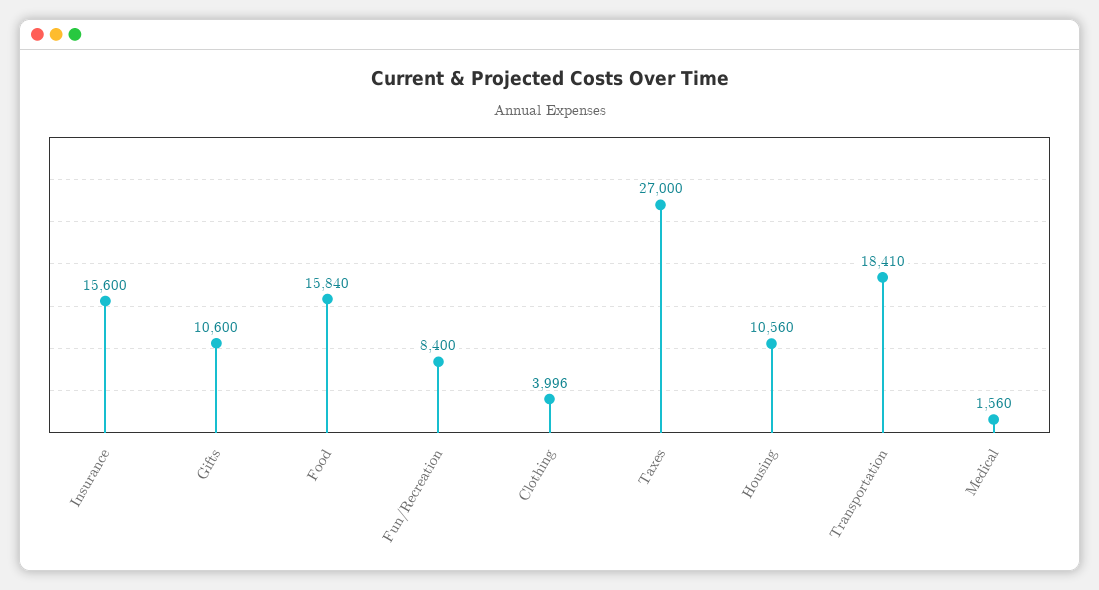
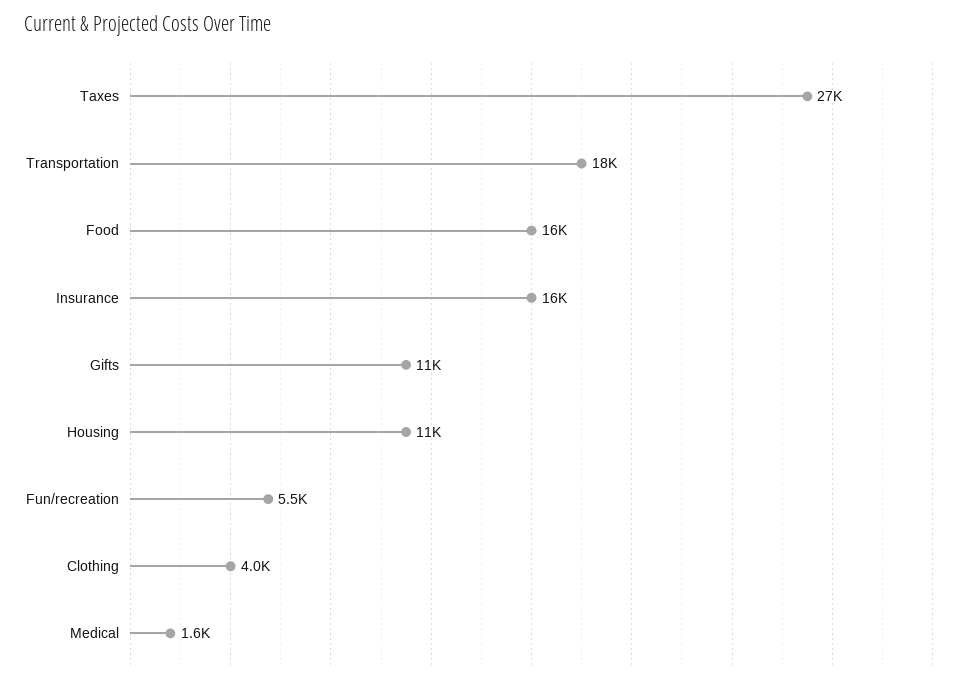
Fun/Recreation: 8400 -> 5500

